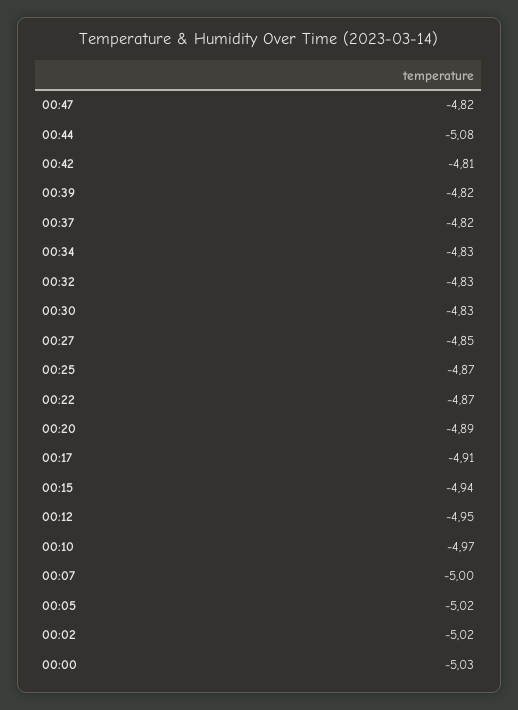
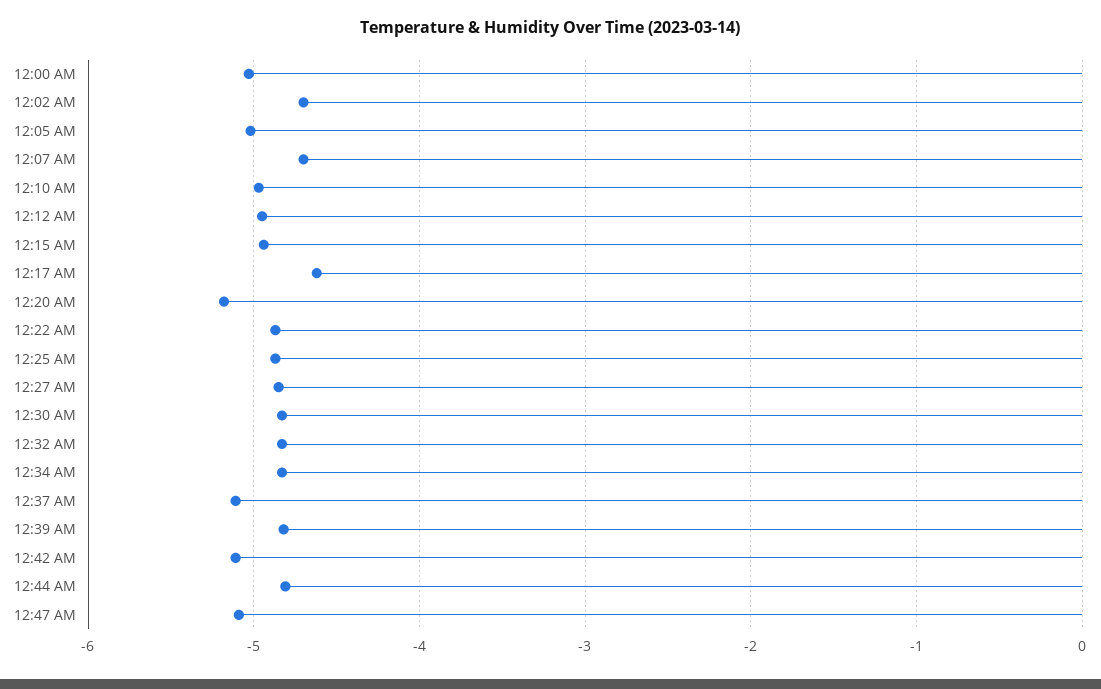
00:47: -4.82 -> -5.1
00:44: -5.08 -> -4.8
00:42: -4.81 -> -5.1
00:37: -4.82 -> -5.1
00:20: -4.89 -> -5.2
00:17: -4.91 -> -4.6
00:07: -5 -> -4.7
00:02: -5.02 -> -4.7

